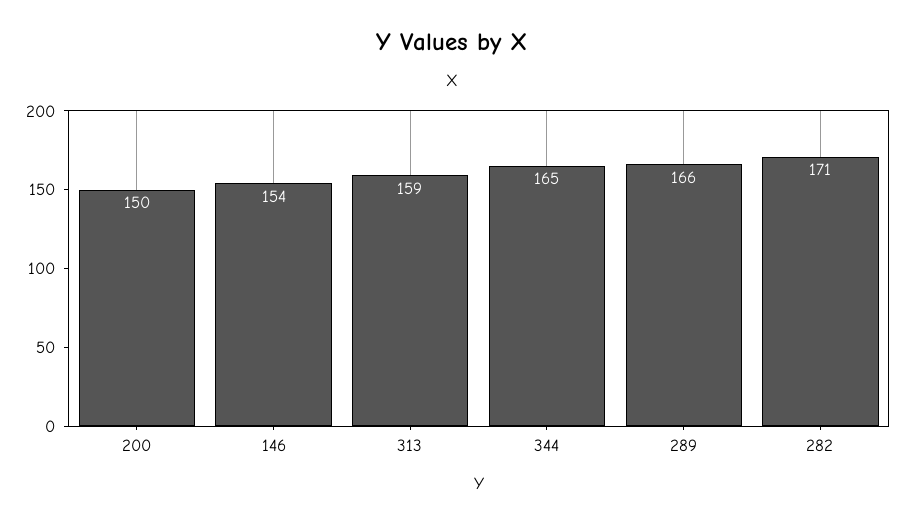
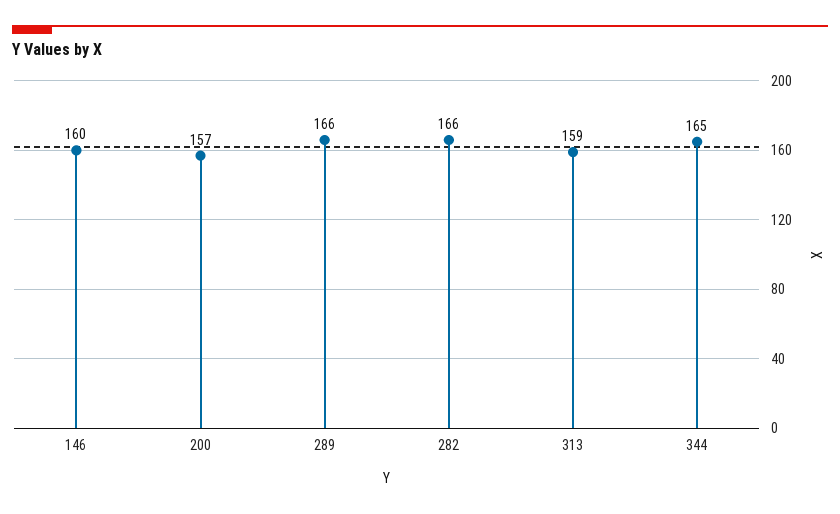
200: 150 -> 157
146: 154 -> 160
282: 171 -> 166

